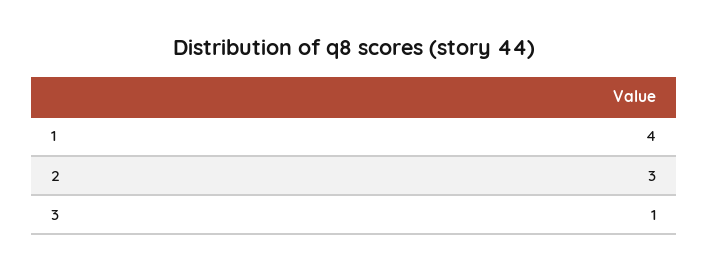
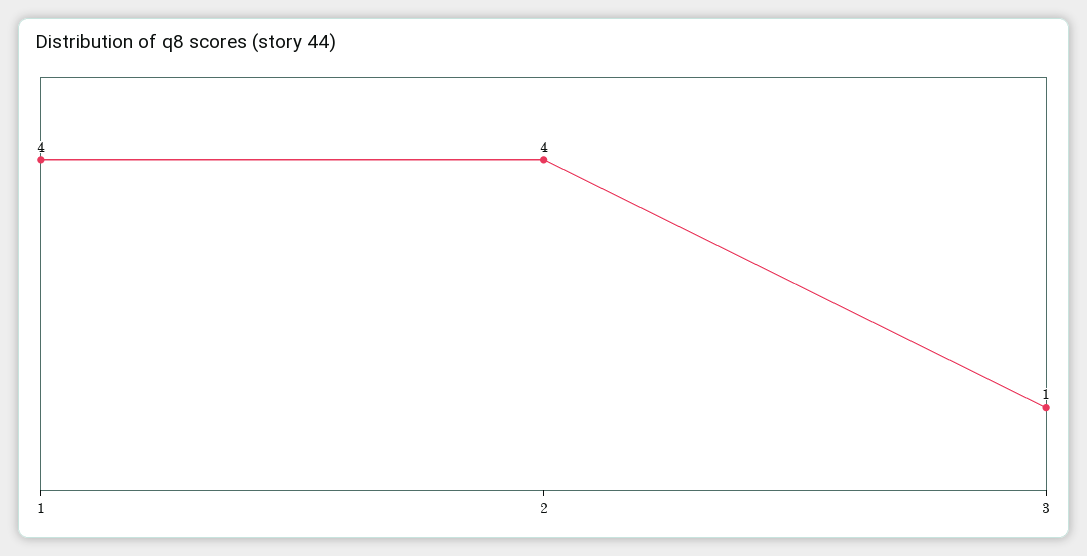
2: 3 -> 4

